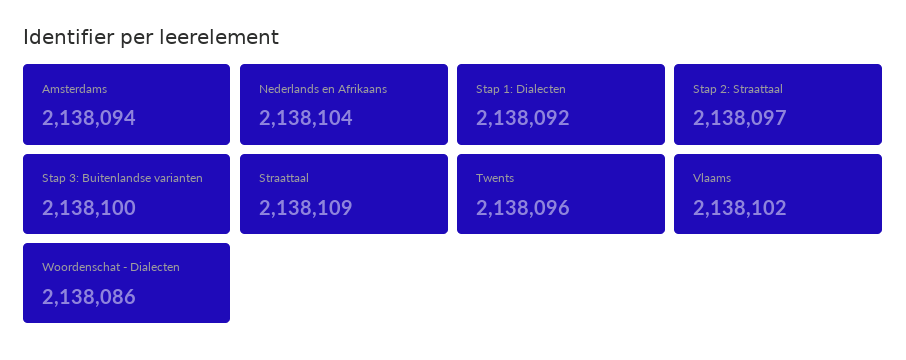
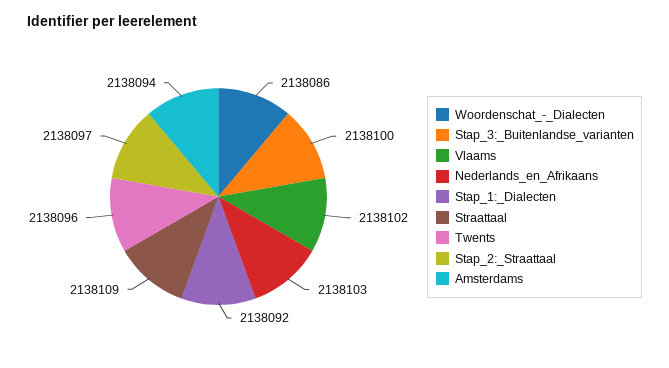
Nederlands en Afrikaans: 2138104 -> 2138103

